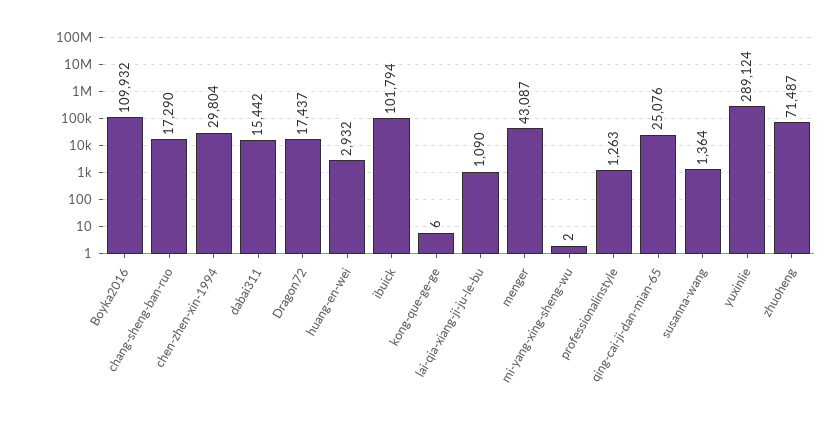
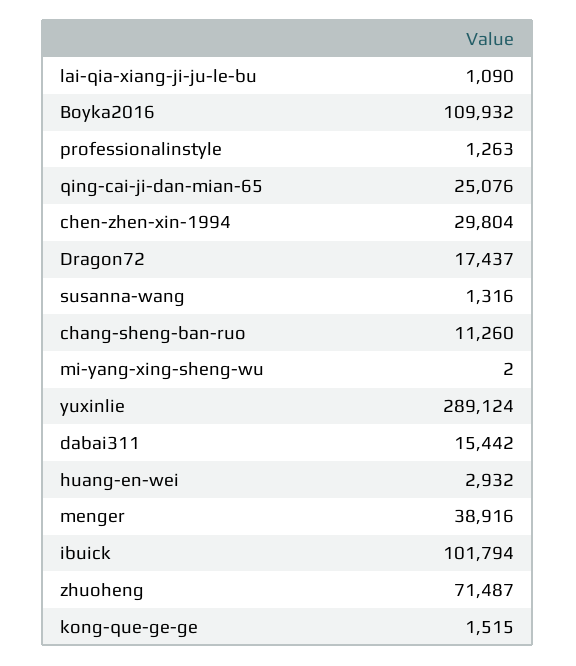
chang-sheng-ban-ruo: 17290 -> 11260
kong-que-ge-ge: 6 -> 1515
menger: 43087 -> 38916
susanna-wang: 1364 -> 1316

